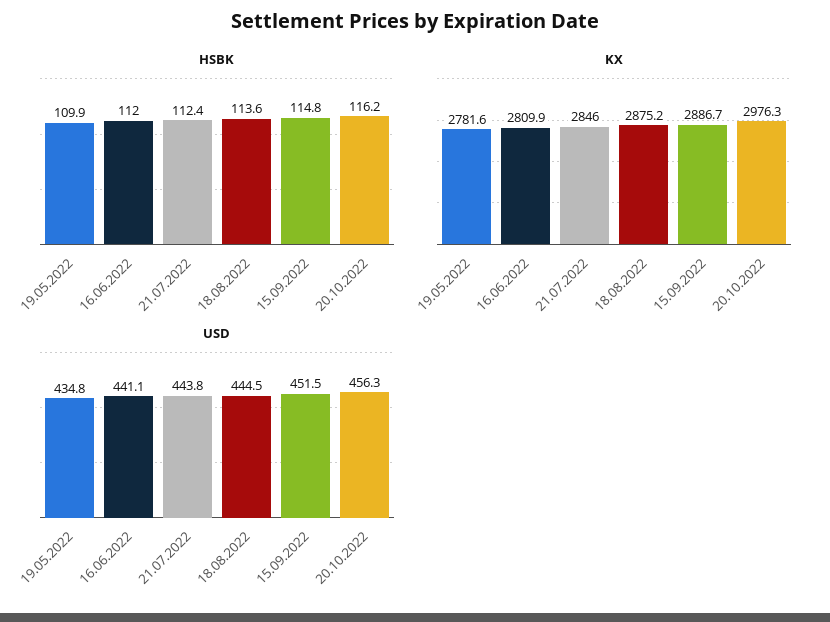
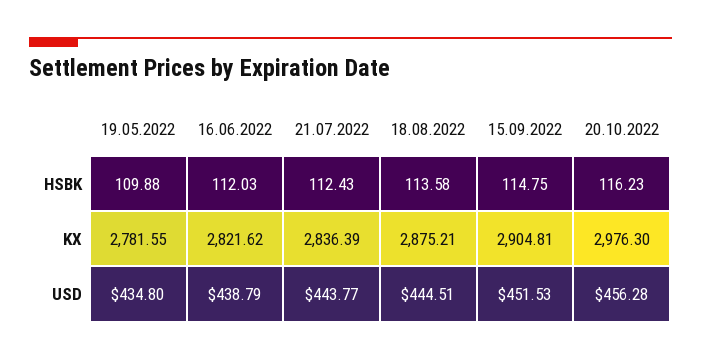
KX, 16.06.2022: 2809.9 -> 2821.62
KX, 21.07.2022: 2846 -> 2836.39
KX, 15.09.2022: 2886.7 -> 2904.81
USD, 16.06.2022: 441.1 -> 438.79

